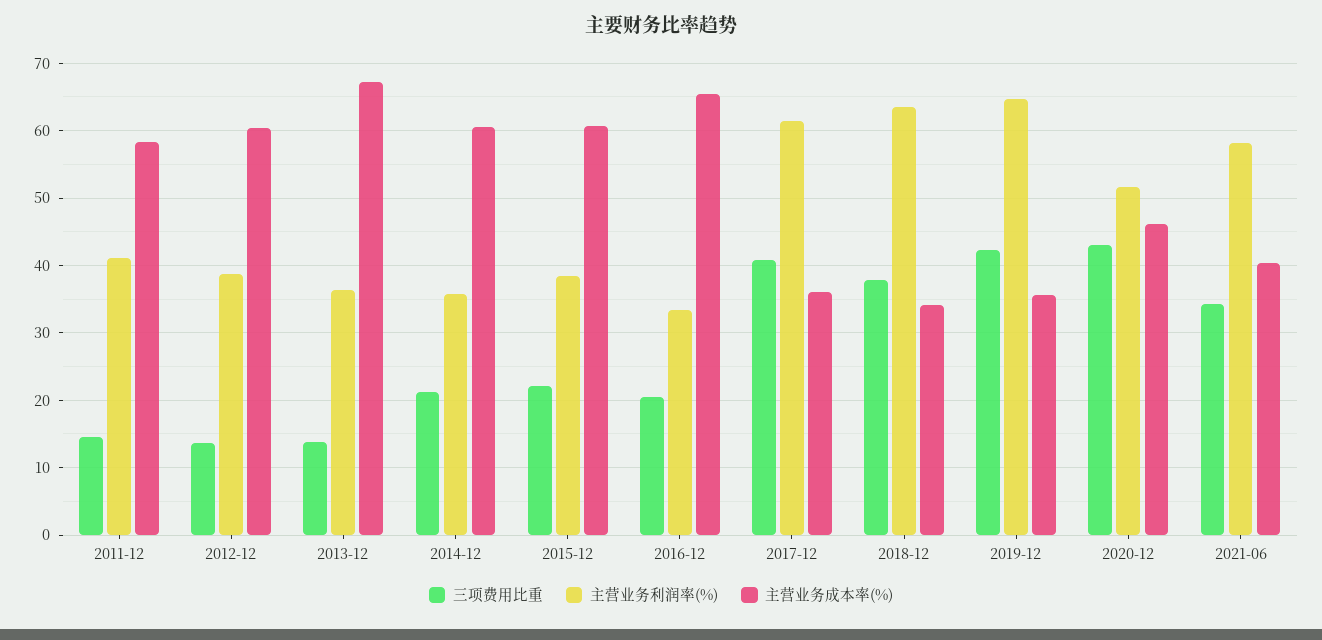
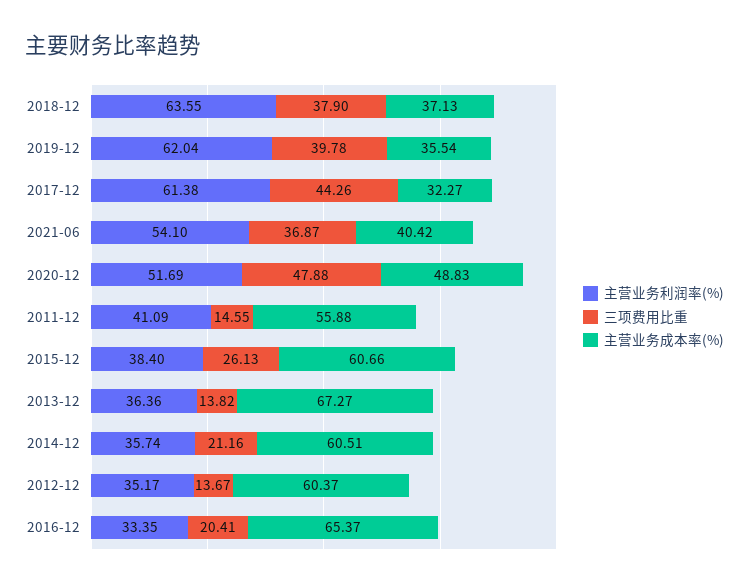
主营业务成本率(%), 2011-12: 58 -> 55.88
主营业务利润率(%), 2012-12: 39 -> 35.17
三项费用比重, 2015-12: 22 -> 26.13
三项费用比重, 2017-12: 41 -> 44.26
主营业务成本率(%), 2017-12: 36 -> 32.27
主营业务成本率(%), 2018-12: 34 -> 37.13
三项费用比重, 2019-12: 42 -> 39.78
主营业务利润率(%), 2019-12: 65 -> 62.04
三项费用比重, 2020-12: 43 -> 47.88
主营业务成本率(%), 2020-12: 46 -> 48.83
三项费用比重, 2021-06: 34 -> 36.87
主营业务利润率(%), 2021-06: 58 -> 54.1

